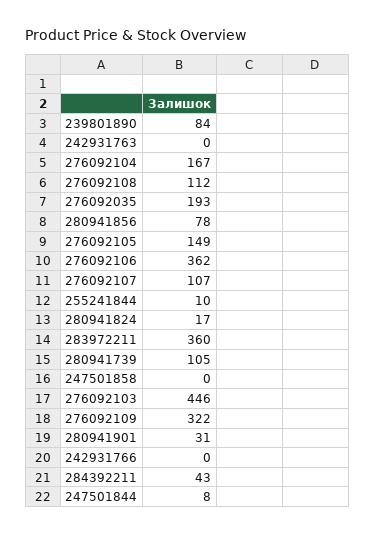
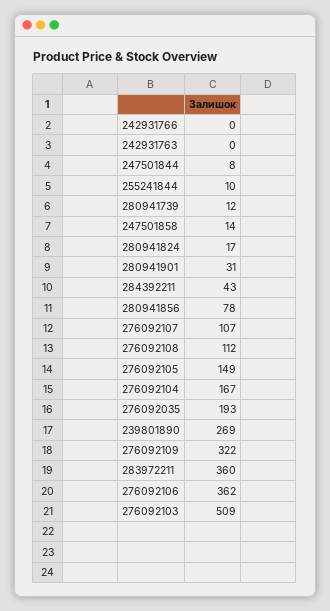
239801890: 84 -> 269
280941739: 105 -> 12
247501858: 0 -> 14
276092103: 446 -> 509

